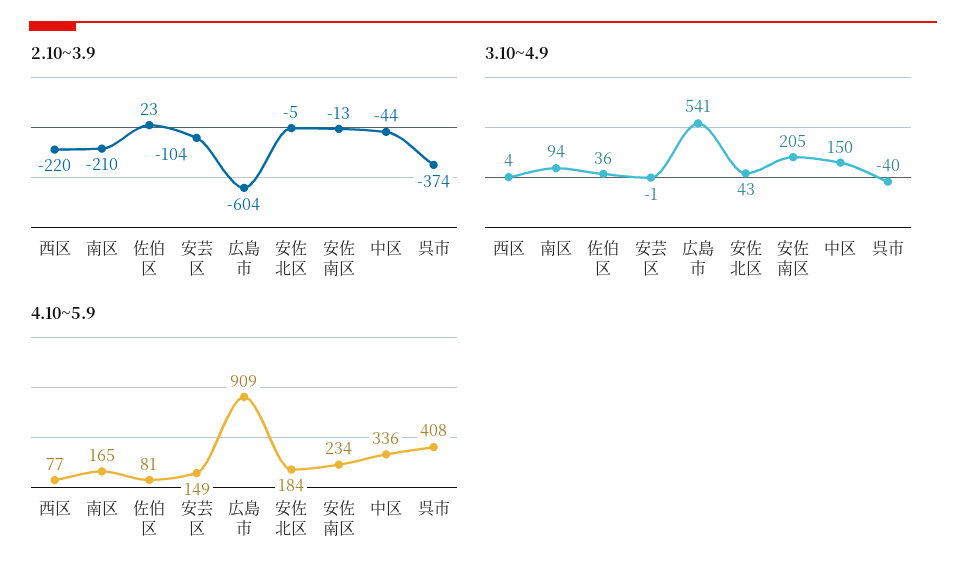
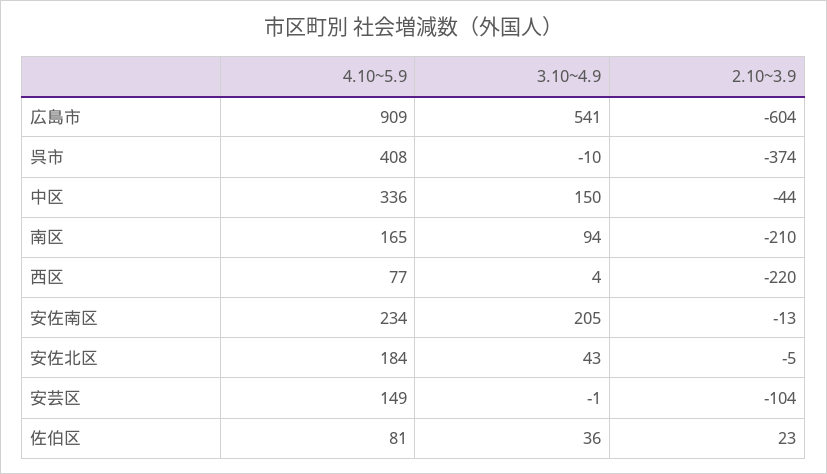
3.10~4.9, 呉市: -40 -> -10

